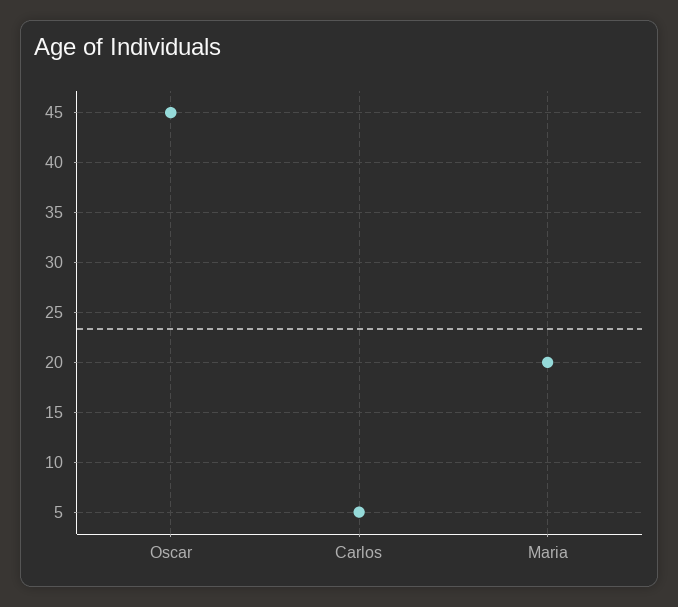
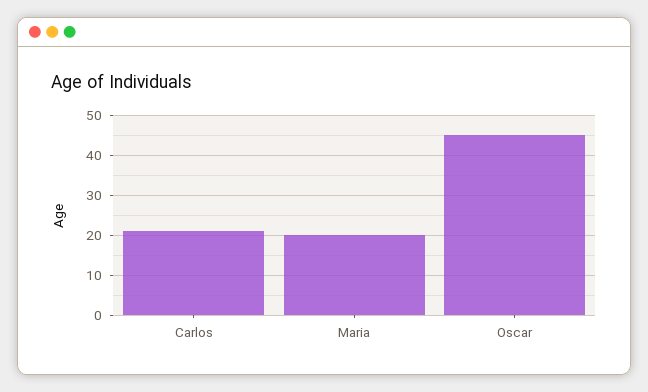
Carlos: 5 -> 20

